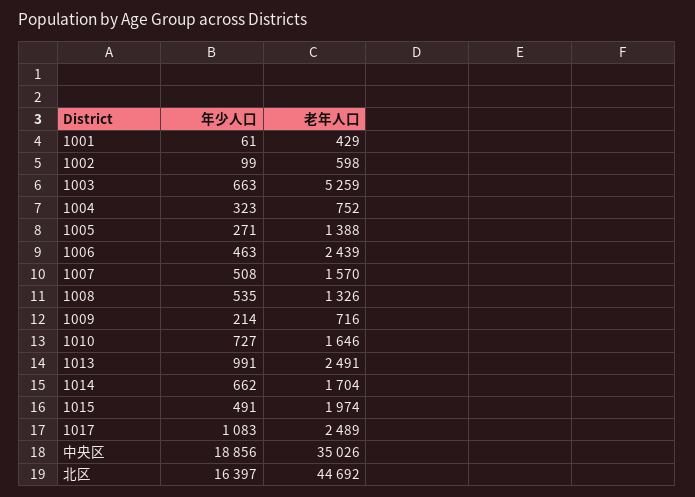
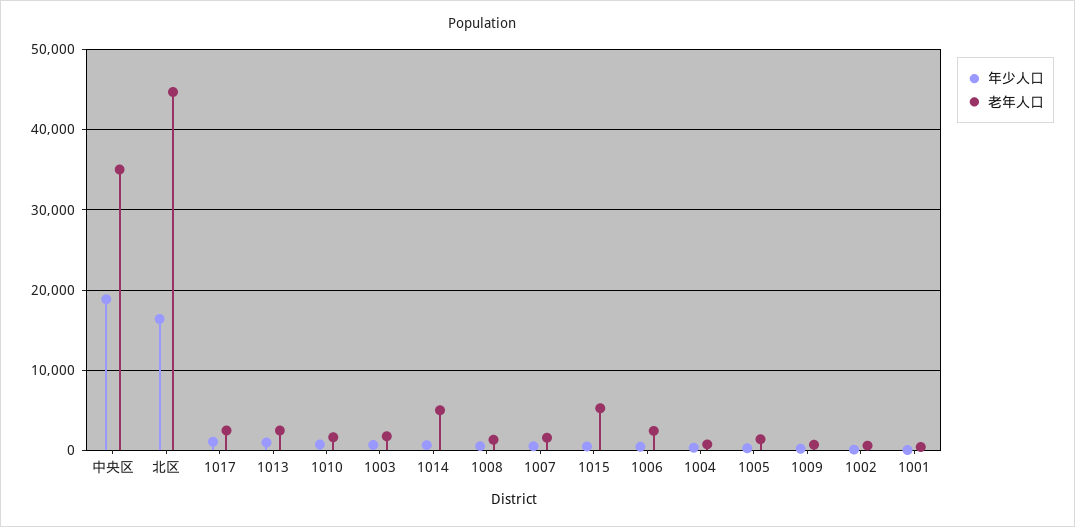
老年人口, 1003: 5259 -> 2000
老年人口, 1014: 1704 -> 5000
老年人口, 1015: 1974 -> 5000

